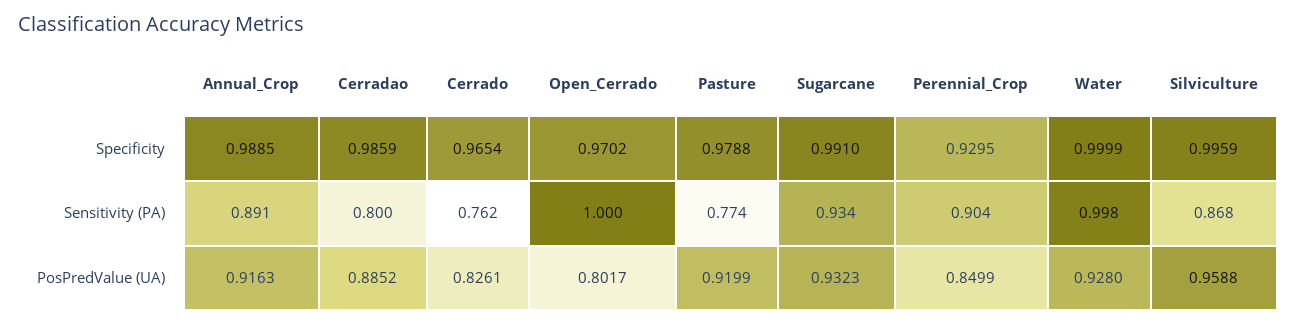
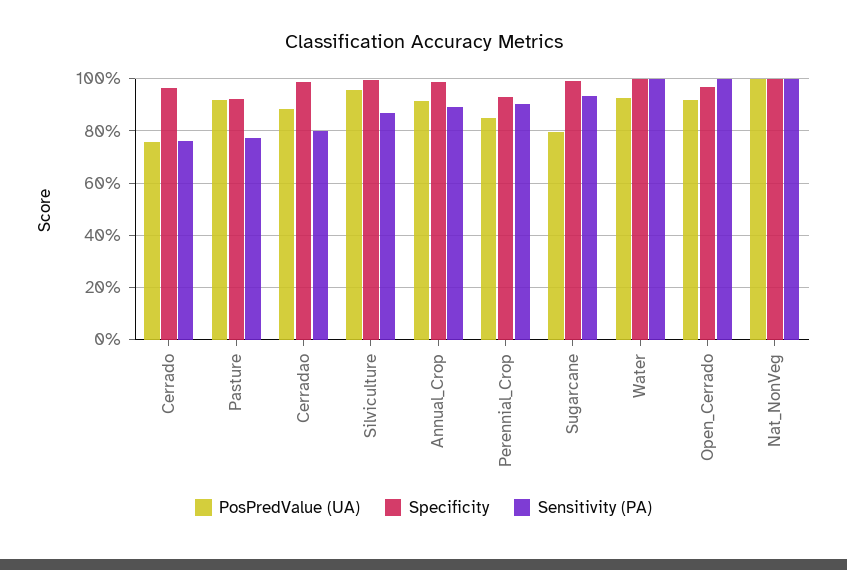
Specificity, Pasture: 0.9788 -> 0.925
PosPredValue (UA), Cerrado: 0.8261 -> 0.75
PosPredValue (UA), Open_Cerrado: 0.8017 -> 0.925
PosPredValue (UA), Sugarcane: 0.9323 -> 0.8
PosPredValue (UA), Nat_NonVeg: none -> 1
Specificity, Nat_NonVeg: none -> 1
Sensitivity (PA), Nat_NonVeg: none -> 1

